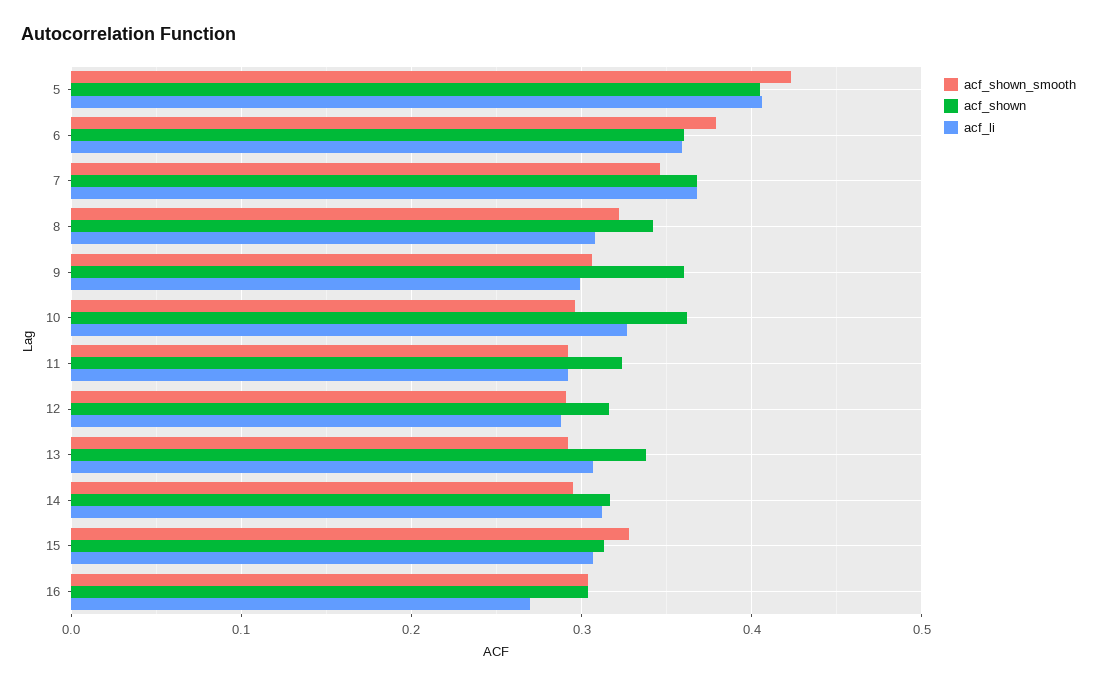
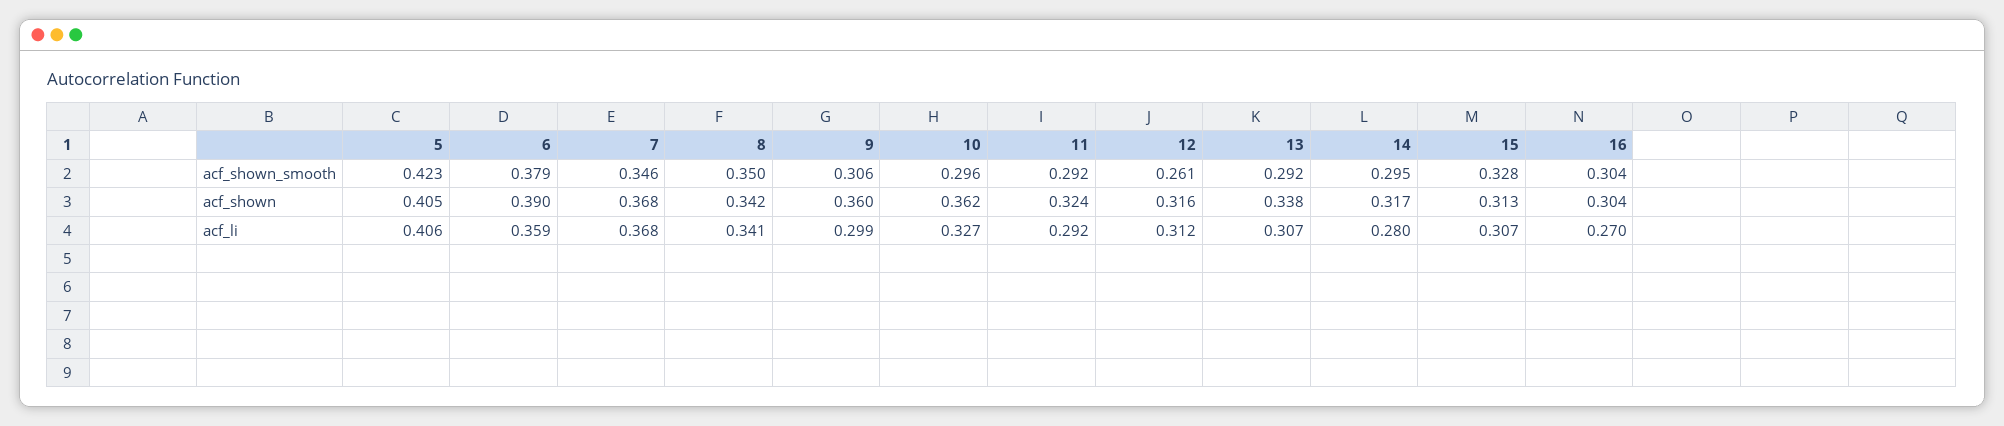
acf_shown, 6: 0.36 -> 0.39
acf_shown_smooth, 8: 0.32 -> 0.35
acf_li, 8: 0.31 -> 0.341
acf_shown_smooth, 12: 0.29 -> 0.261
acf_li, 12: 0.29 -> 0.312
acf_li, 14: 0.31 -> 0.28

